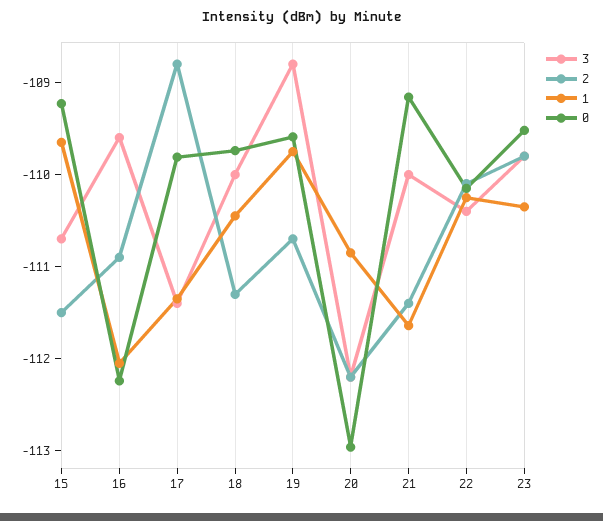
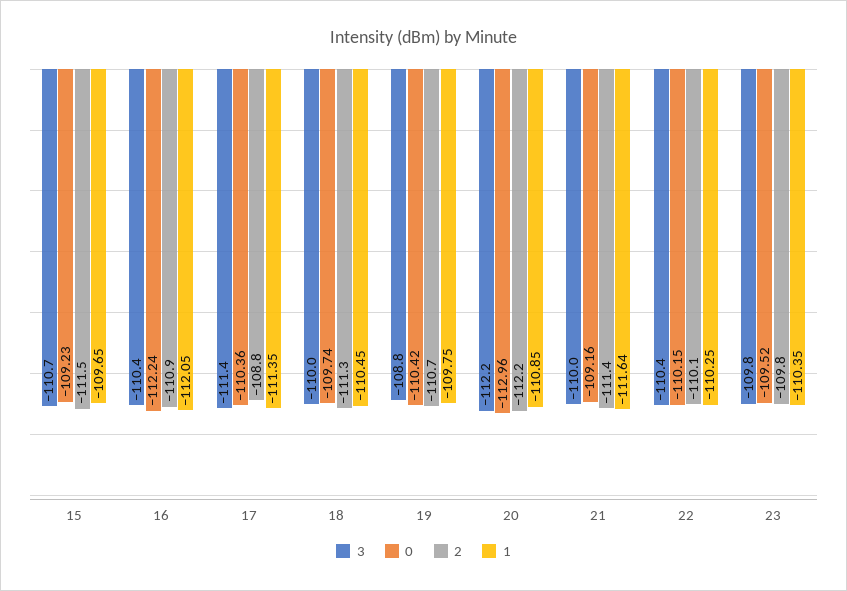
3, 16: -109.6 -> -110.4
0, 17: -109.8 -> -110.36
0, 19: -109.6 -> -110.42

